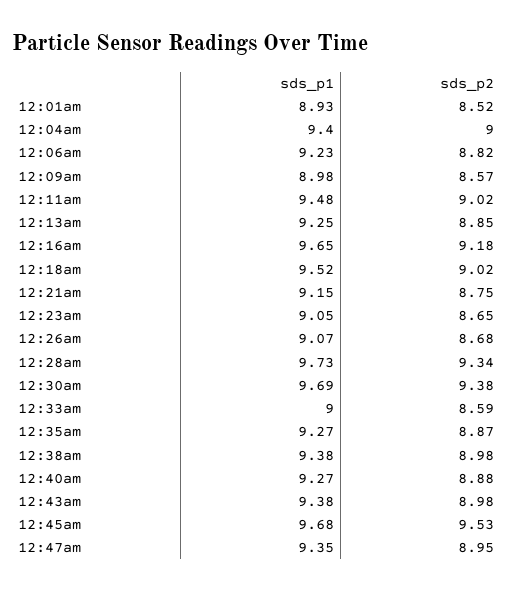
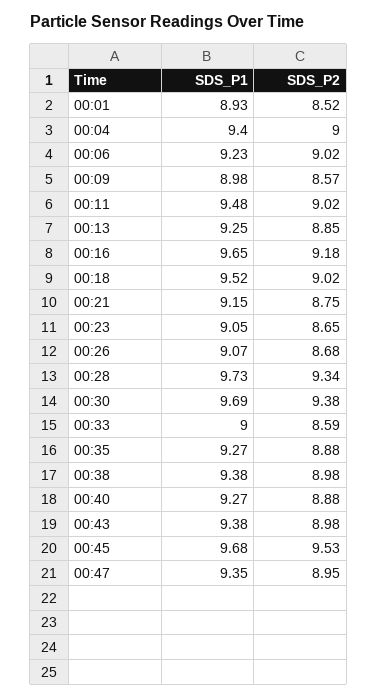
sds_p2, 12:06am: 8.82 -> 9.02
sds_p2, 12:35am: 8.87 -> 8.88

